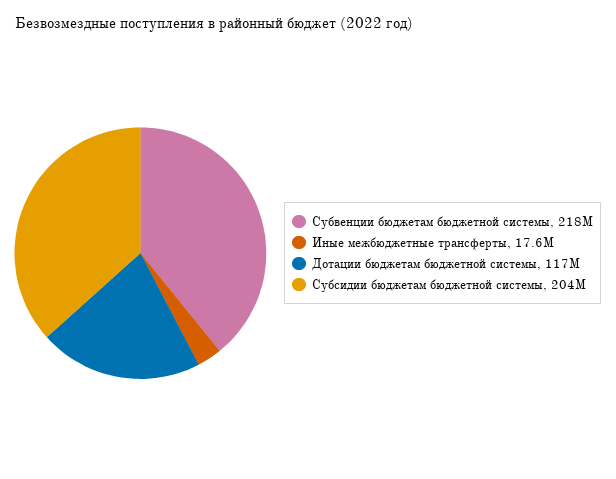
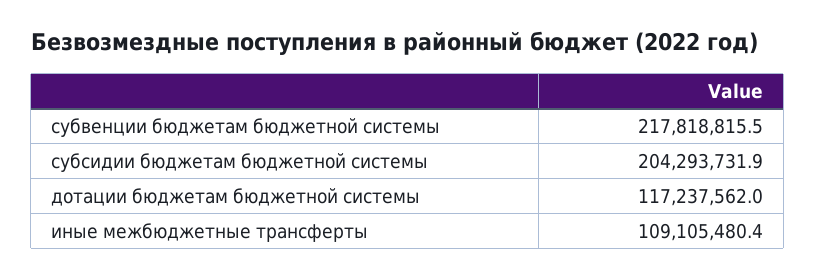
Иные межбюджетные трансферты: 17600000 -> 109105480.4

